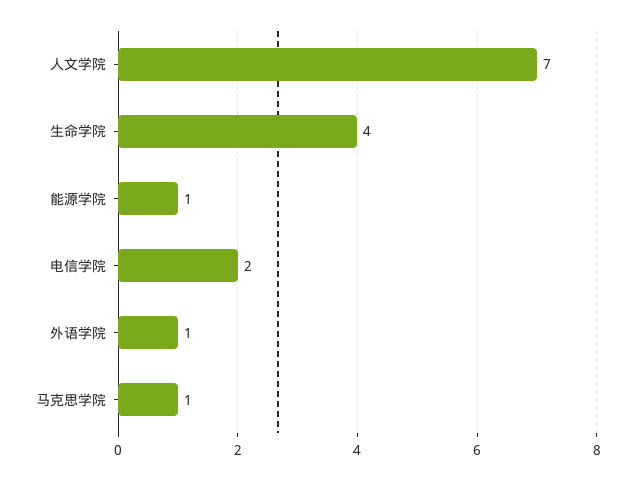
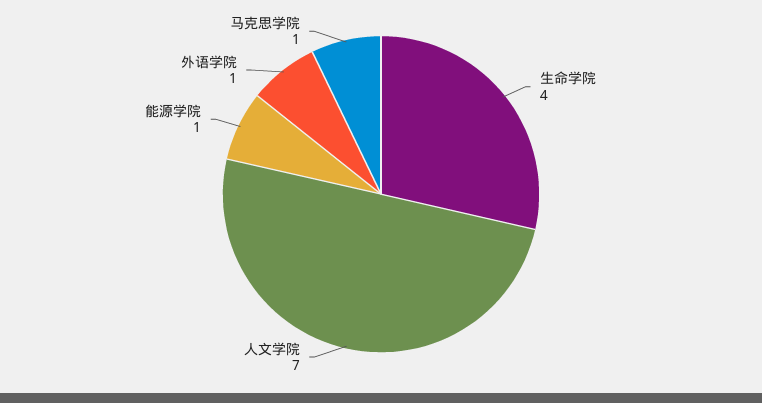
电信学院: 2 -> none

